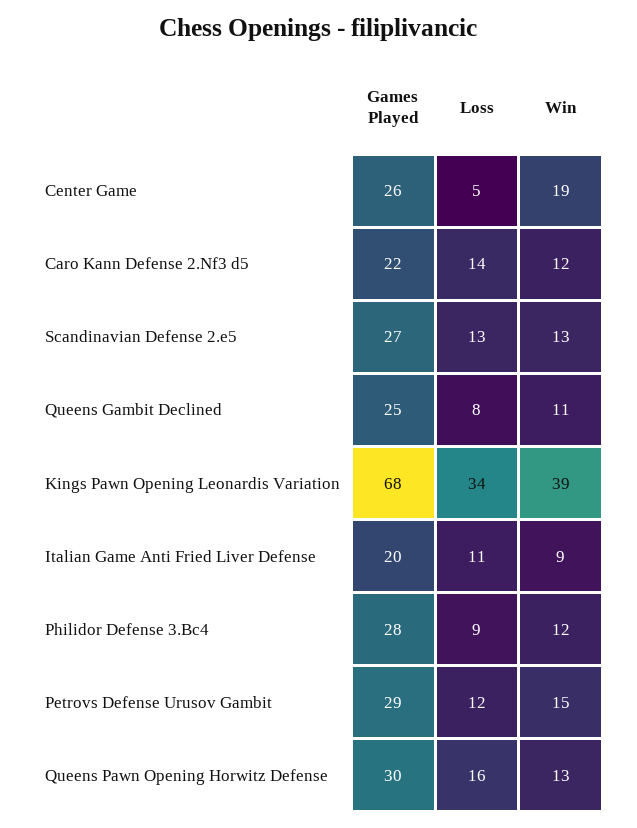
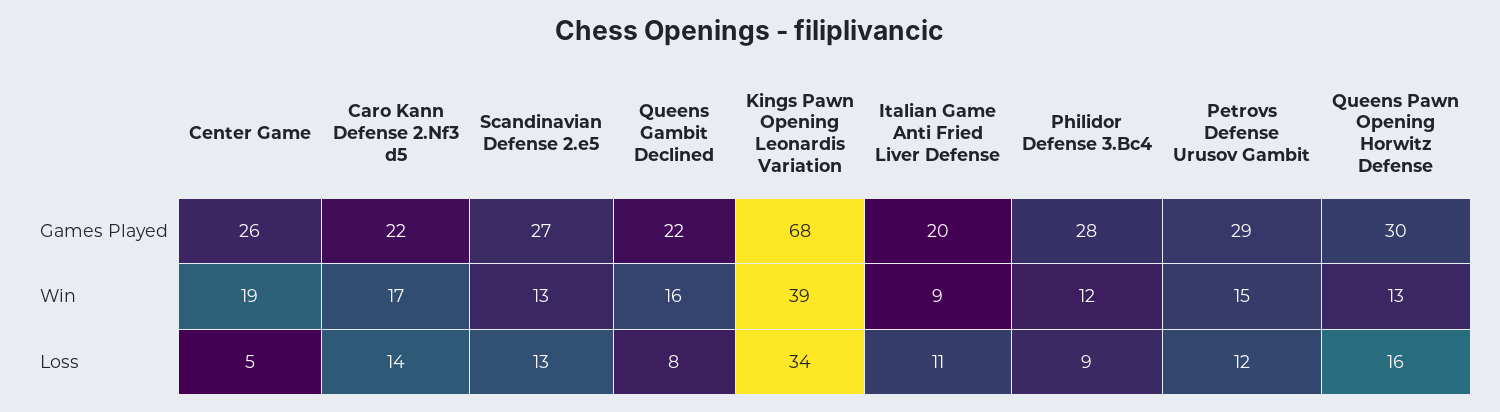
Win, Caro Kann Defense 2.Nf3 d5: 12 -> 17
Games Played, Queens Gambit Declined: 25 -> 22
Win, Queens Gambit Declined: 11 -> 16

